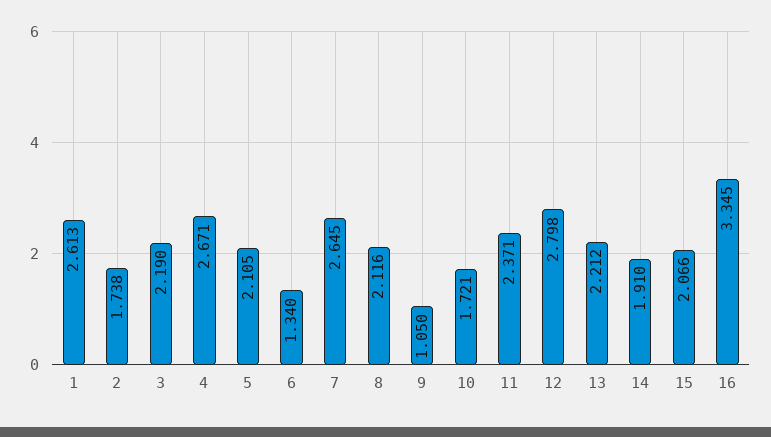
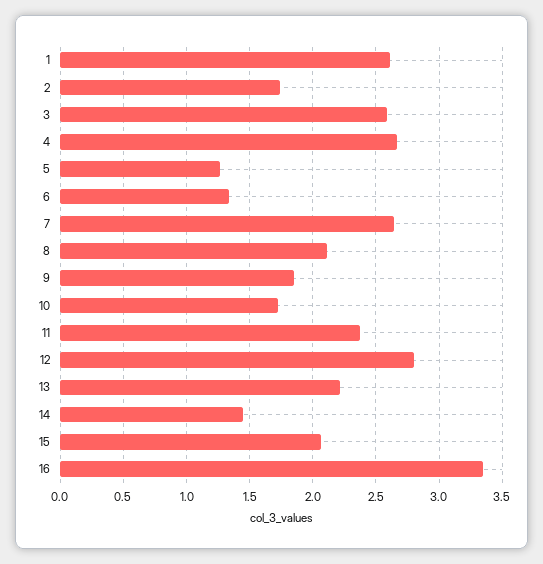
3: 2.19 -> 2.6
5: 2.105 -> 1.25
9: 1.05 -> 1.85
14: 1.91 -> 1.45

